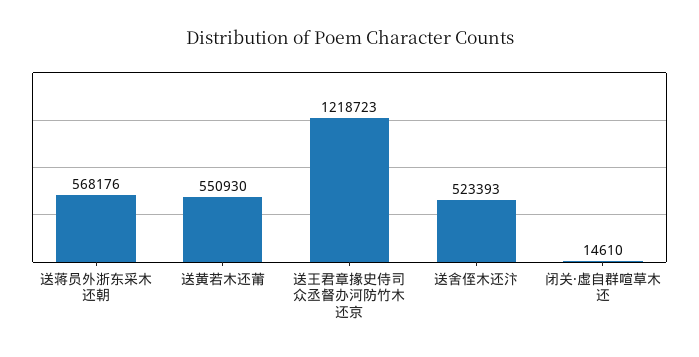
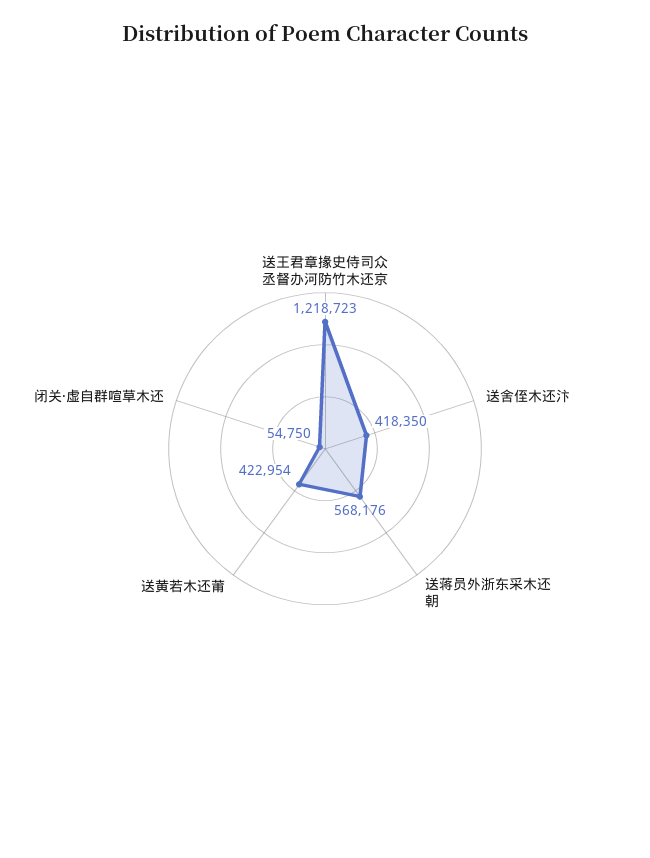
送黄若木还莆: 550930 -> 422954
送舍侄木还汴: 523393 -> 418350
闭关·虚自群喧草木还: 14610 -> 54750

